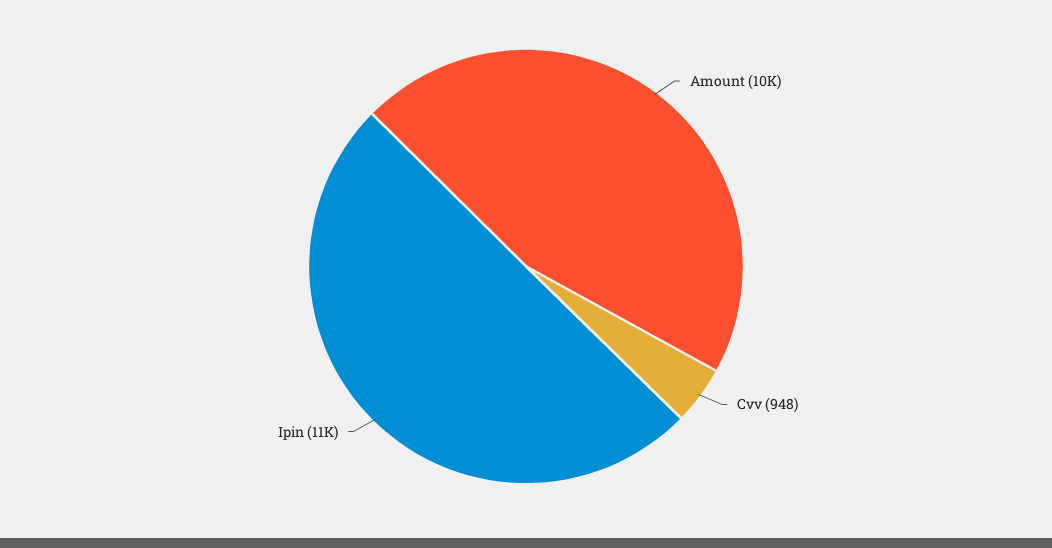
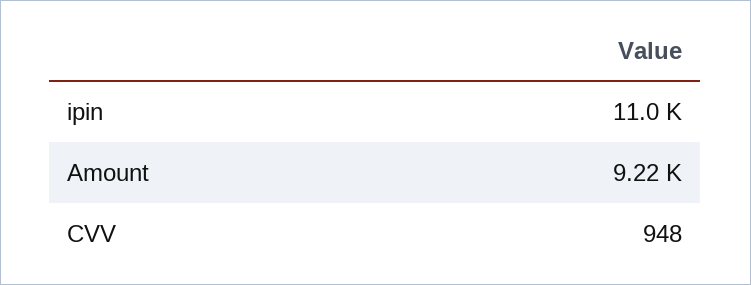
Amount: 10000 -> 9220

